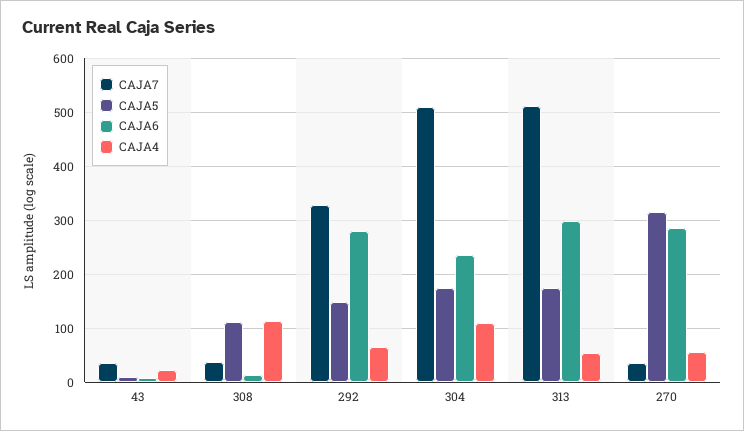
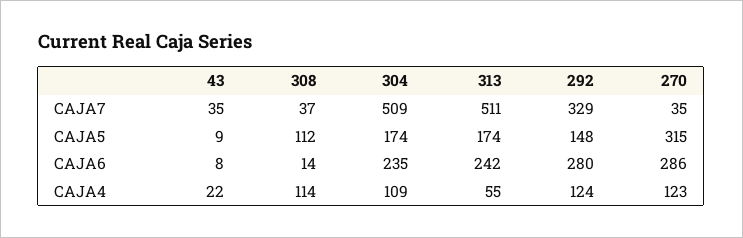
CAJA4, 292: 60 -> 124
CAJA6, 313: 300 -> 242
CAJA4, 270: 60 -> 123

